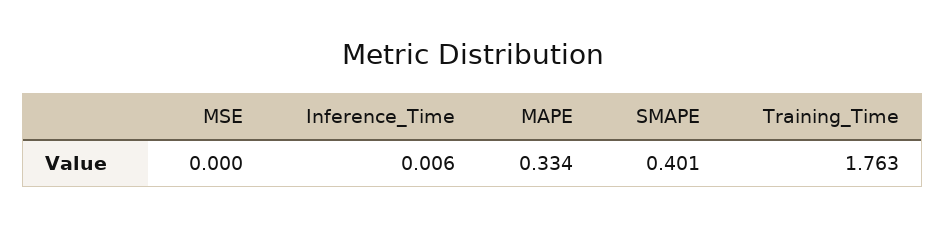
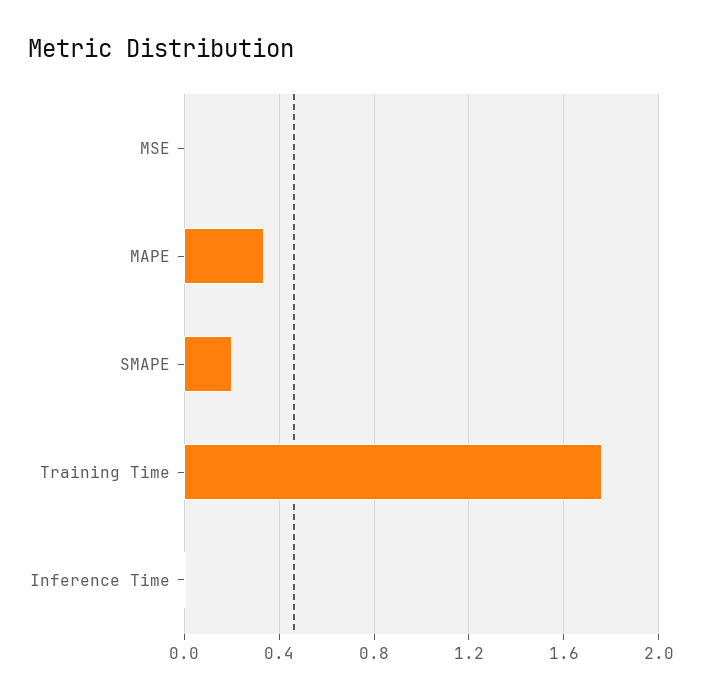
SMAPE: 0.401 -> 0.2

